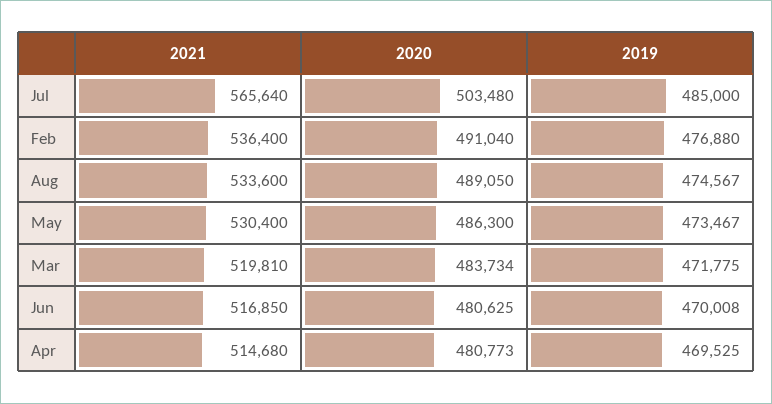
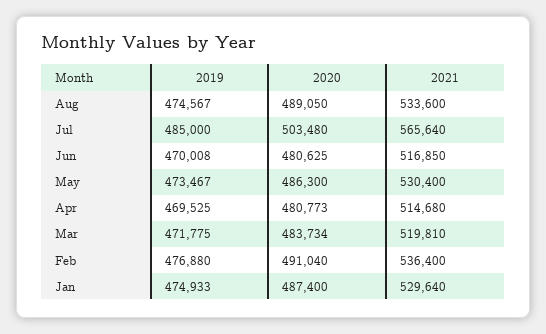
2019, Jan: none -> 474933
2020, Jan: none -> 487400
2021, Jan: none -> 529640

